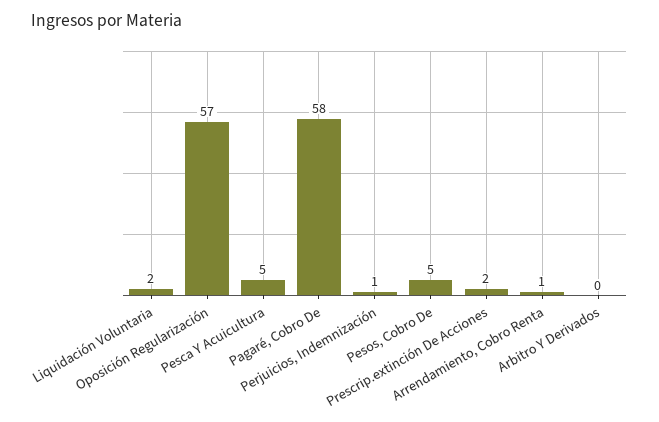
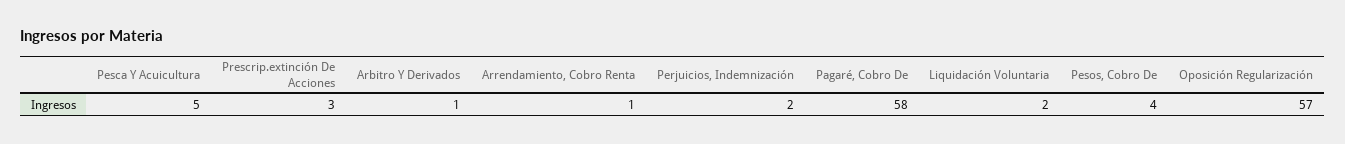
Perjuicios, Indemnización: 1 -> 2
Pesos, Cobro De: 5 -> 4
Prescrip.extinción De Acciones: 2 -> 3
Arbitro Y Derivados: 0 -> 1

